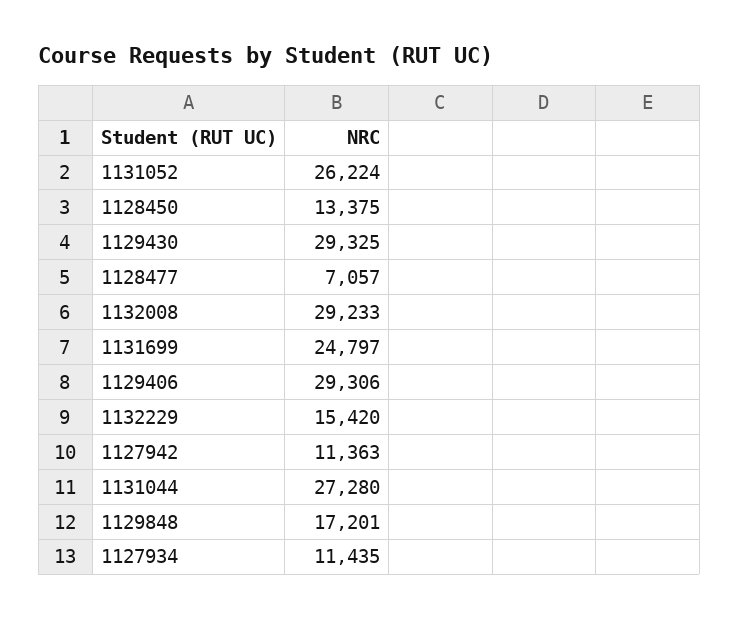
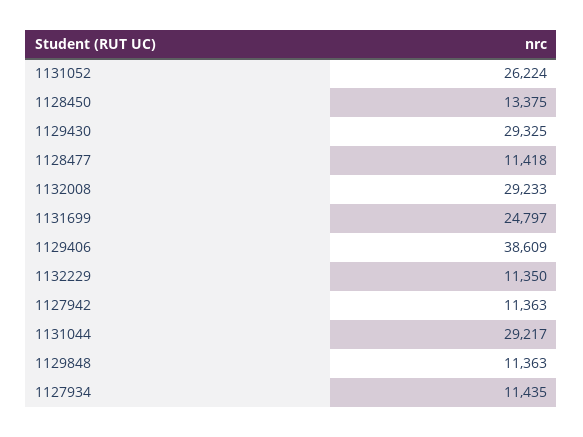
1128477: 7057 -> 11418
1129406: 29306 -> 38609
1132229: 15420 -> 11350
1131044: 27280 -> 29217
1129848: 17201 -> 11363

